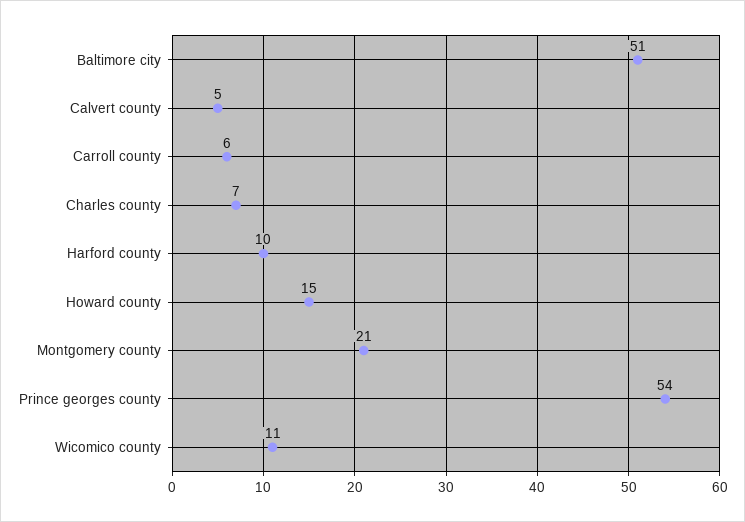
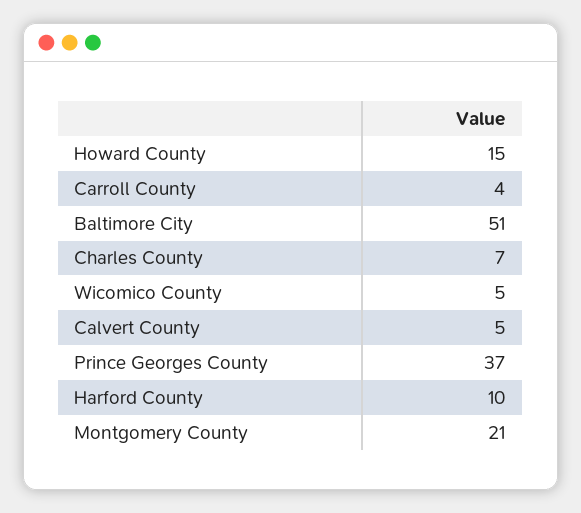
Carroll county: 6 -> 4
Prince georges county: 54 -> 37
Wicomico county: 11 -> 5

